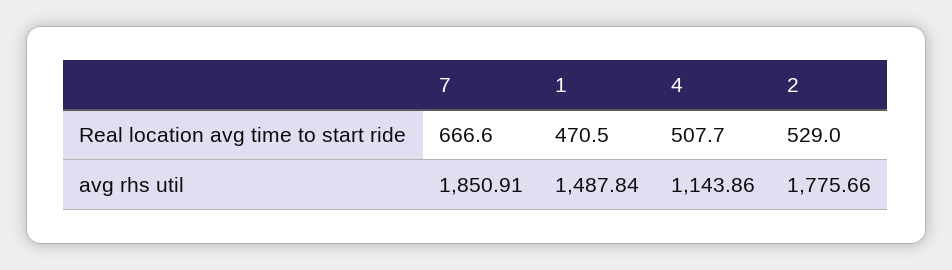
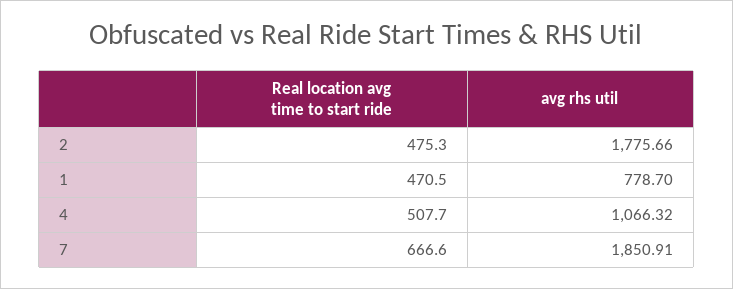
2, Real location avg time to start ride: 529 -> 475.3
1, avg rhs util: 1487.84 -> 778.7
4, avg rhs util: 1143.86 -> 1066.32

